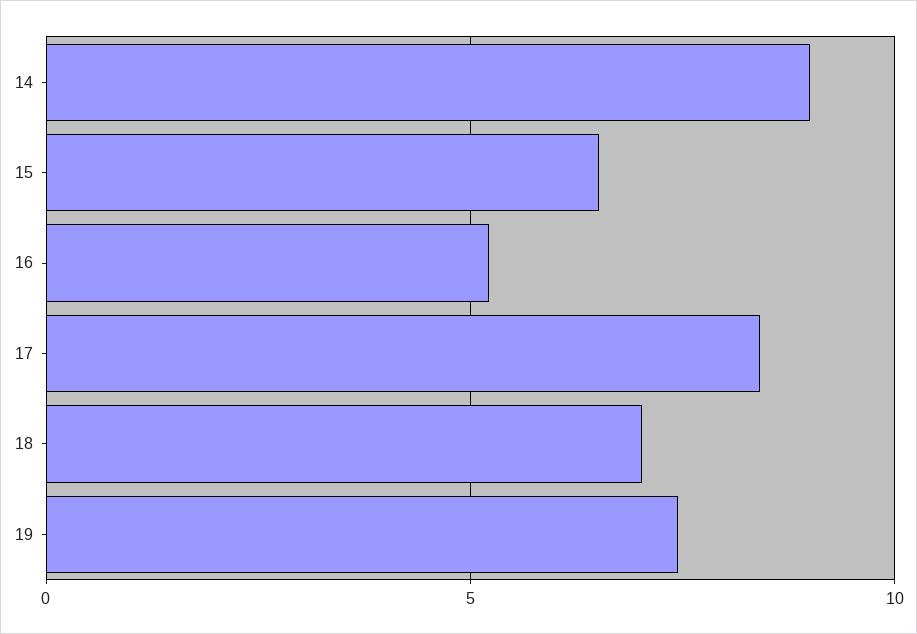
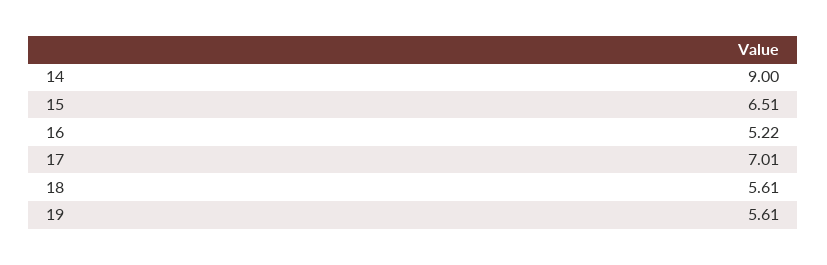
17: 8.5 -> 7.01
18: 7 -> 5.61
19: 7.5 -> 5.61

